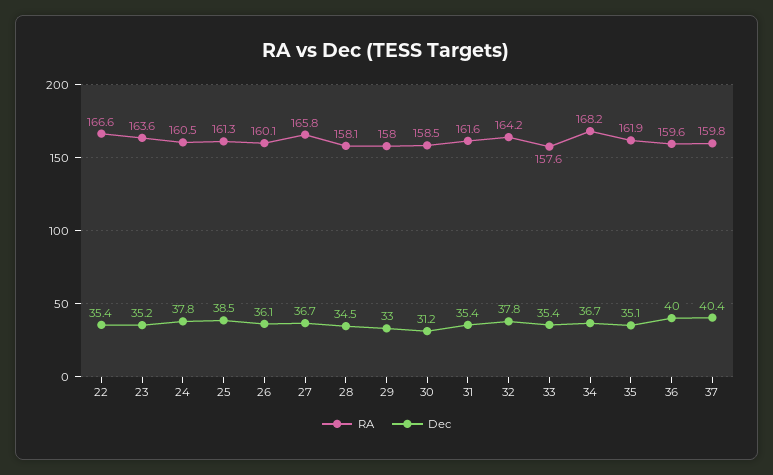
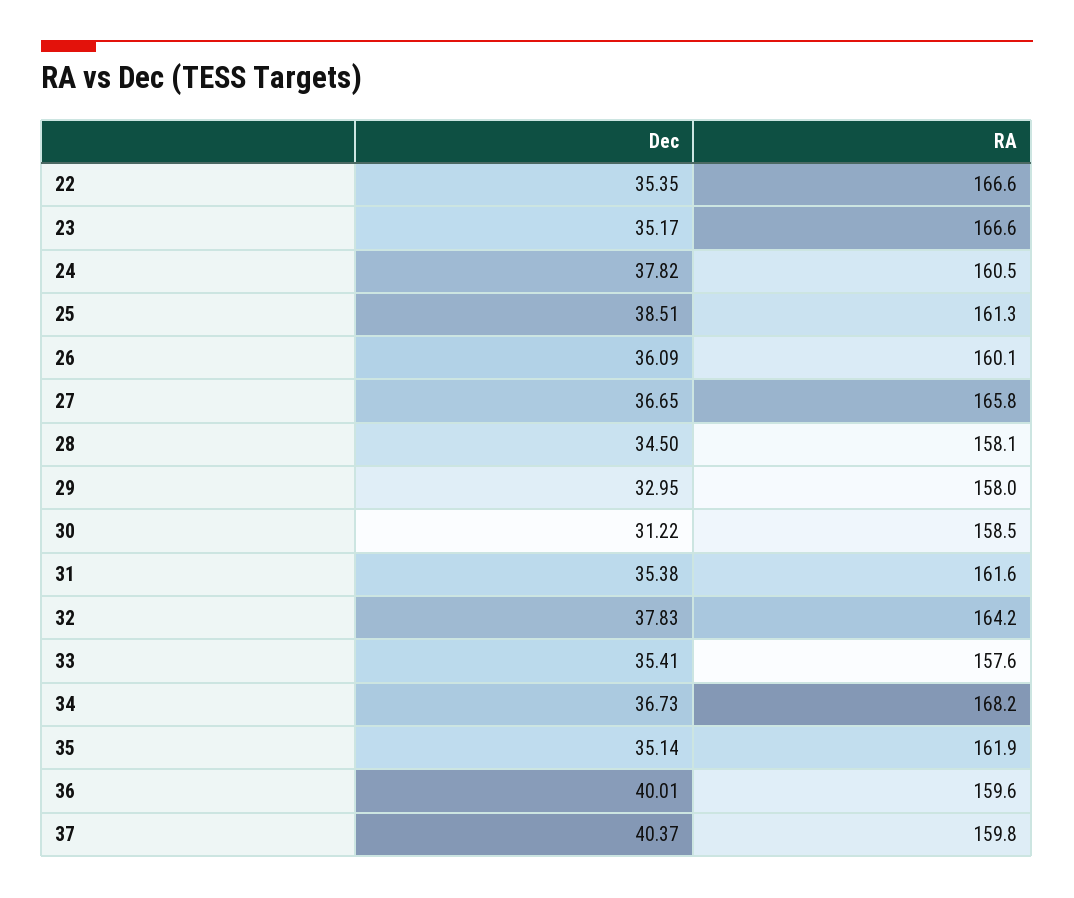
RA, 23: 163.6 -> 166.6

